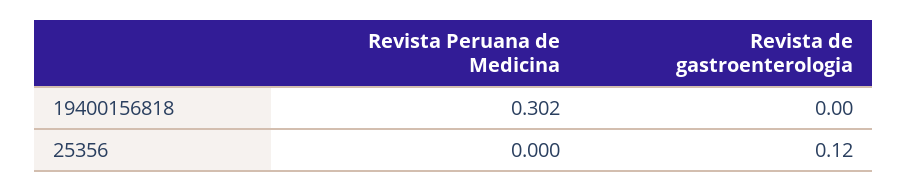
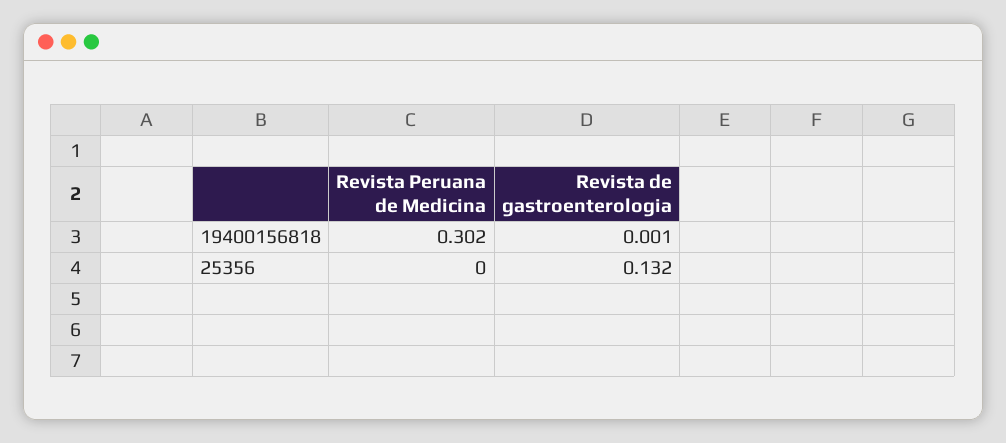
Revista de gastroenterologia, 19400156818: 0 -> 0.001
Revista de gastroenterologia, 25356: 0.12 -> 0.132

